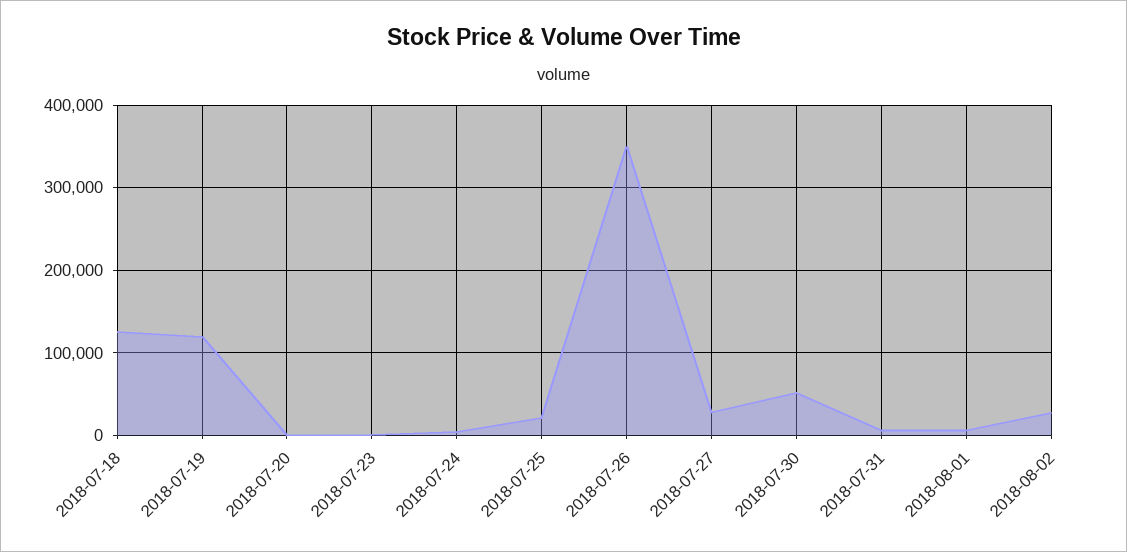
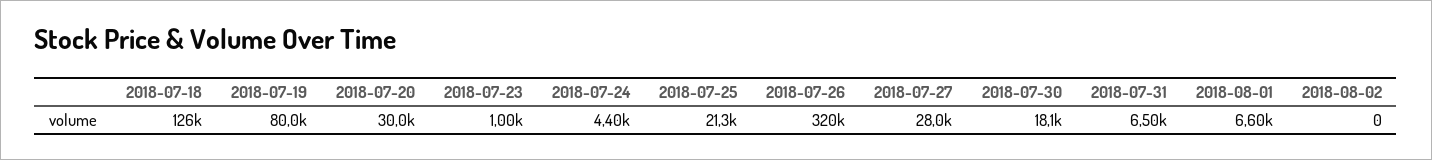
2018-07-19: 120000 -> 80000
2018-07-20: 0 -> 30000
2018-07-26: 350000 -> 320000
2018-07-30: 50000 -> 18100
2018-08-02: 30000 -> 0

